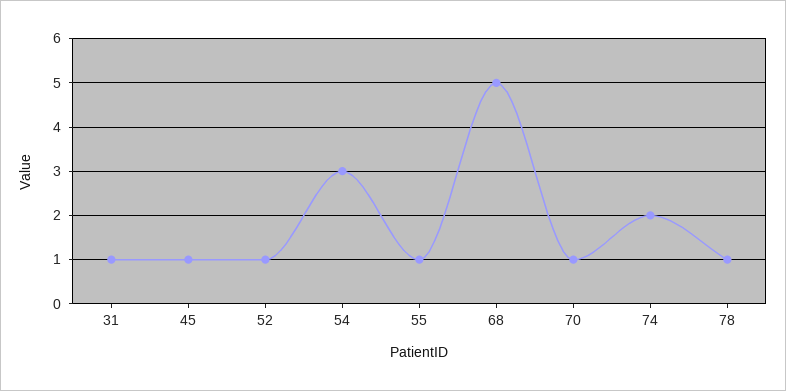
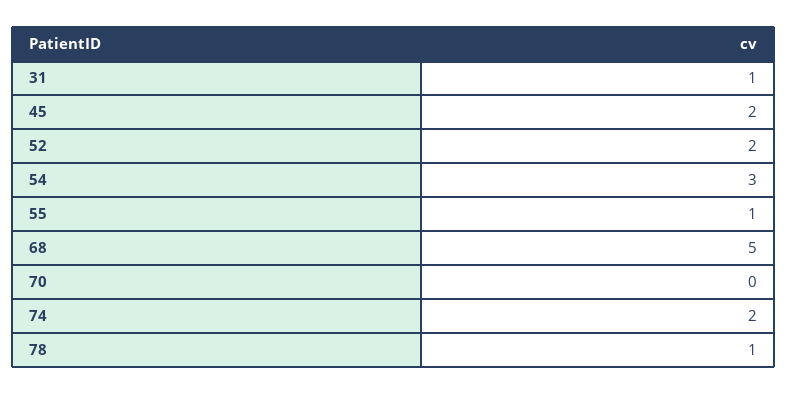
45: 1 -> 2
52: 1 -> 2
70: 1 -> 0

